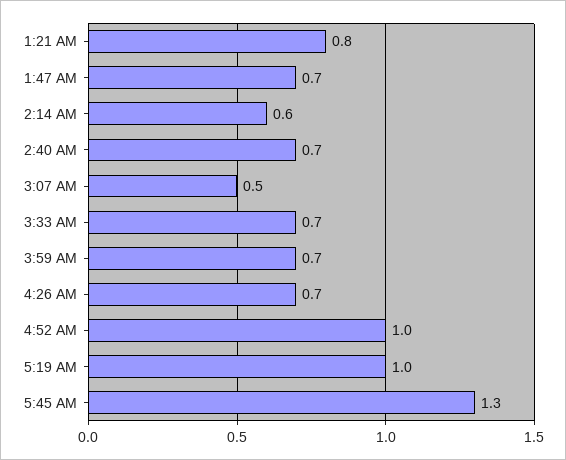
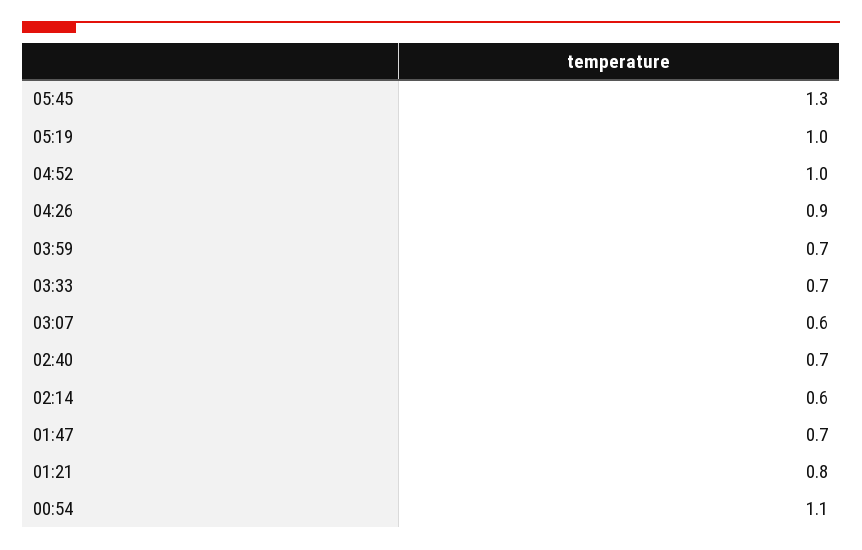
3:07 AM: 0.5 -> 0.6
4:26 AM: 0.7 -> 0.9
00:54: none -> 1.1

